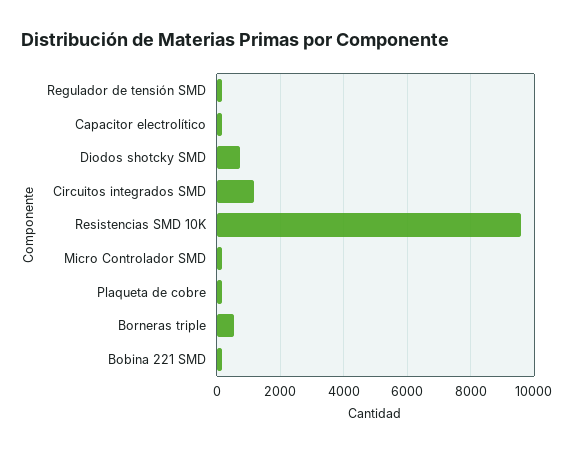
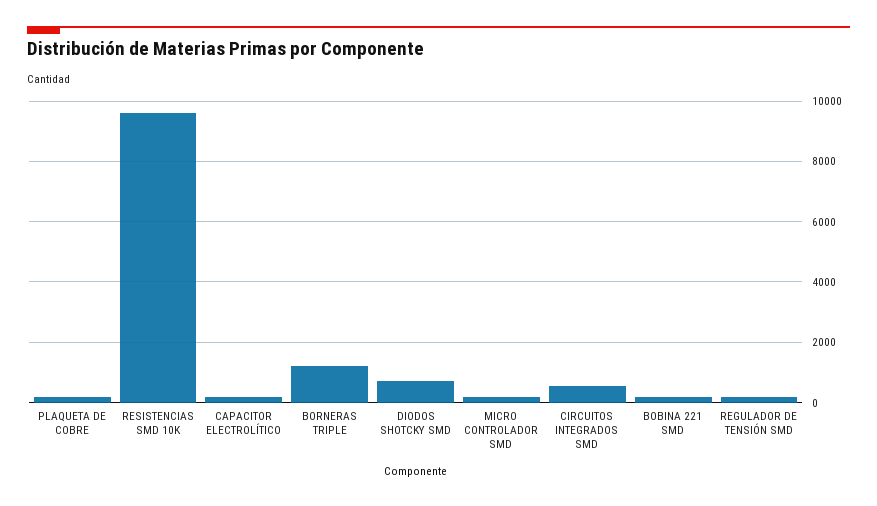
Circuitos integrados SMD: 1200 -> 600
Borneras triple: 600 -> 1200

